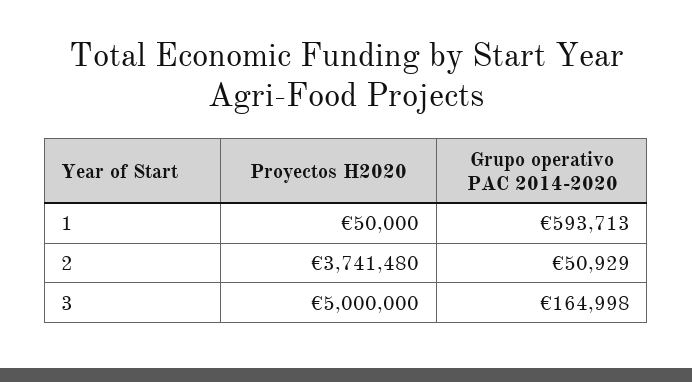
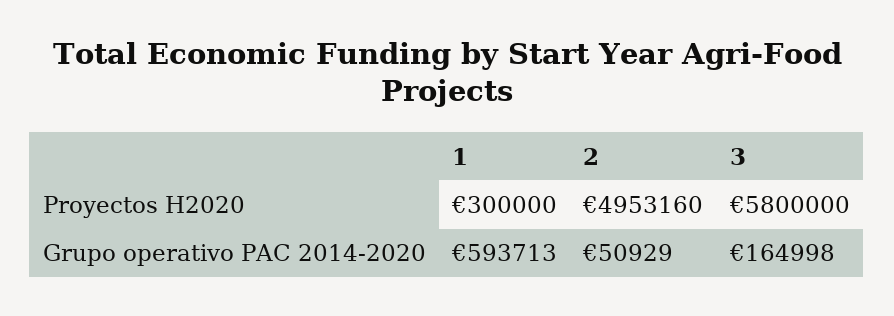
Proyectos H2020, 1: 50000 -> 300000
Proyectos H2020, 2: 3741480 -> 4953160
Proyectos H2020, 3: 5000000 -> 5800000

